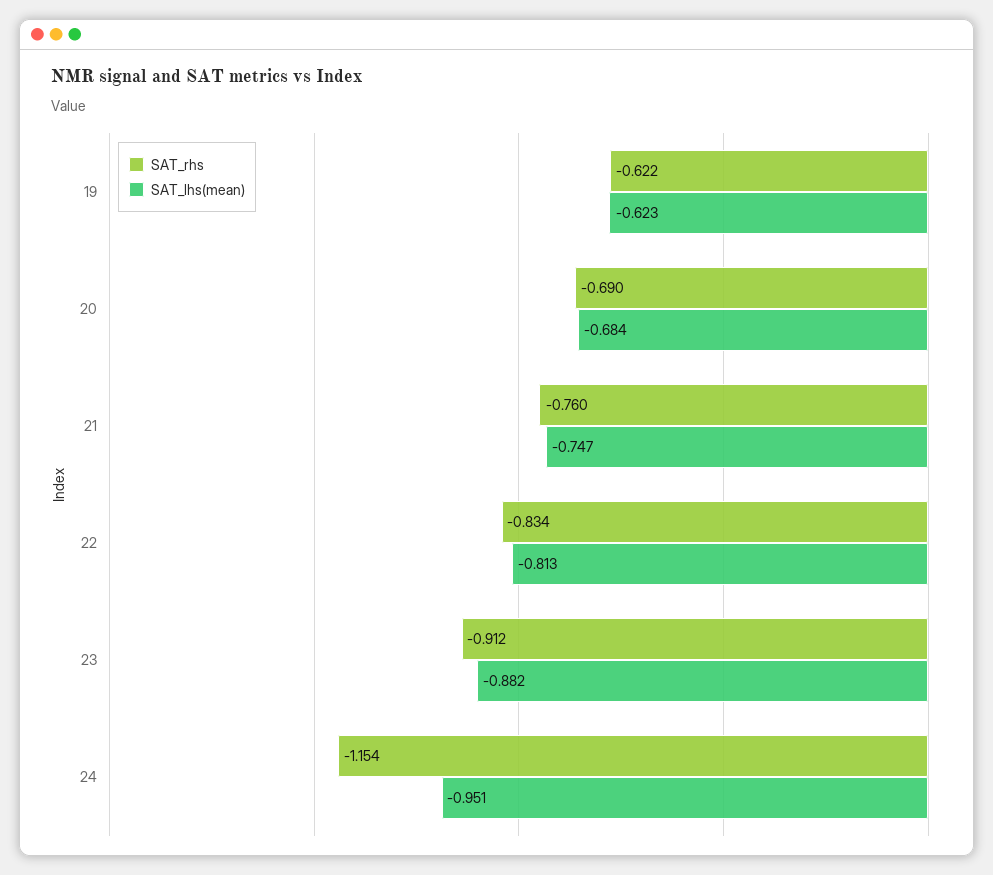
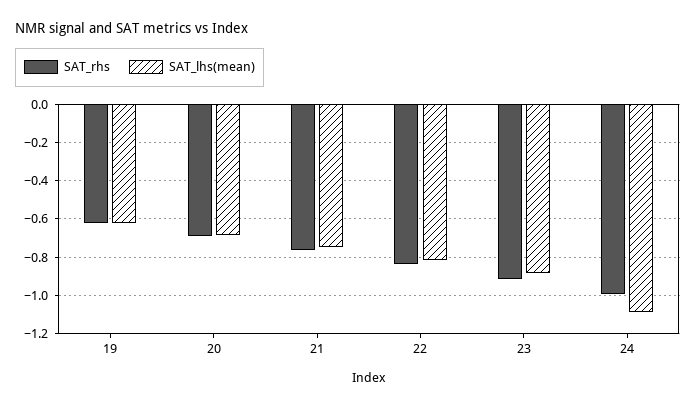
SAT_rhs, 24: -1.154 -> -1
SAT_lhs(mean), 24: -0.951 -> -1.1

